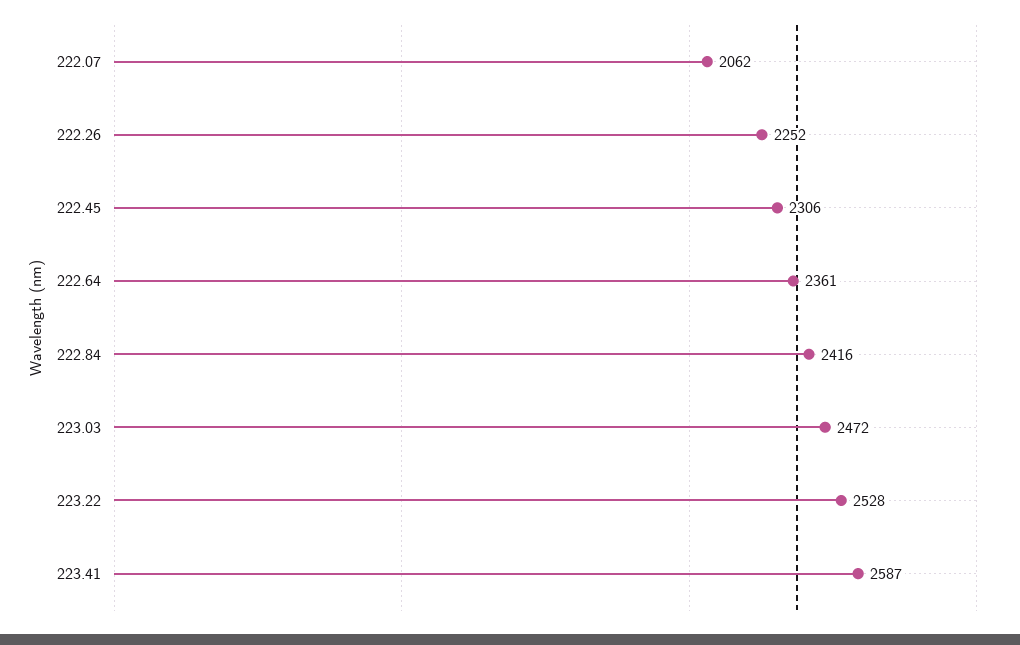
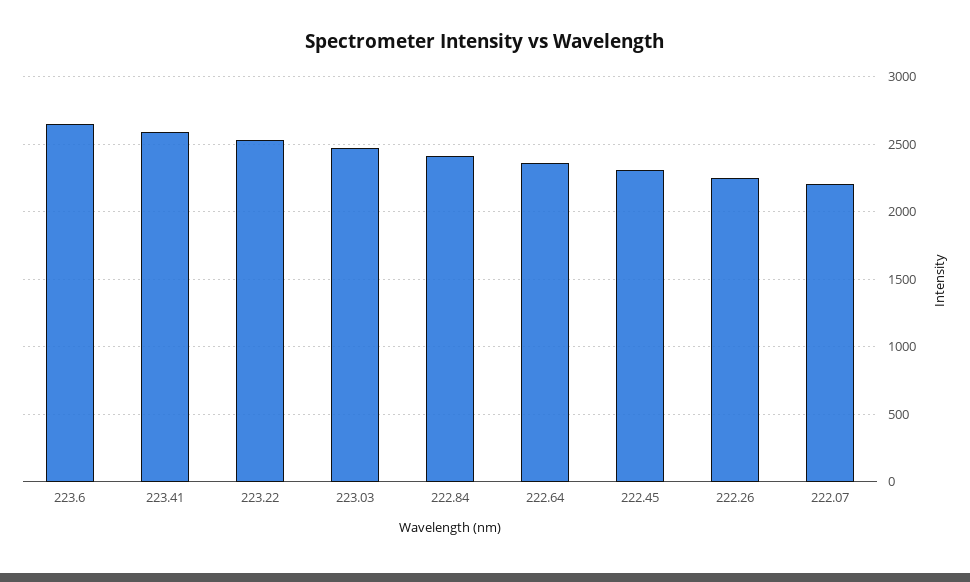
222.07: 2062 -> 2200
223.6: none -> 2650

